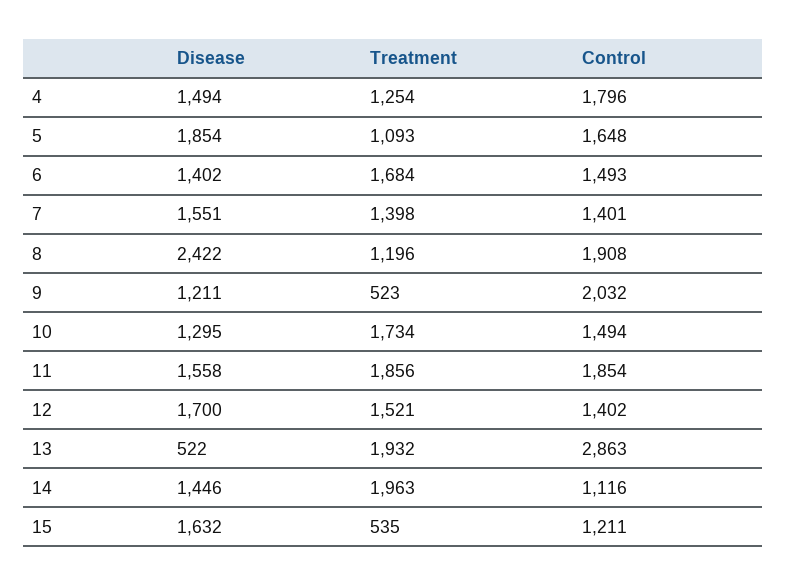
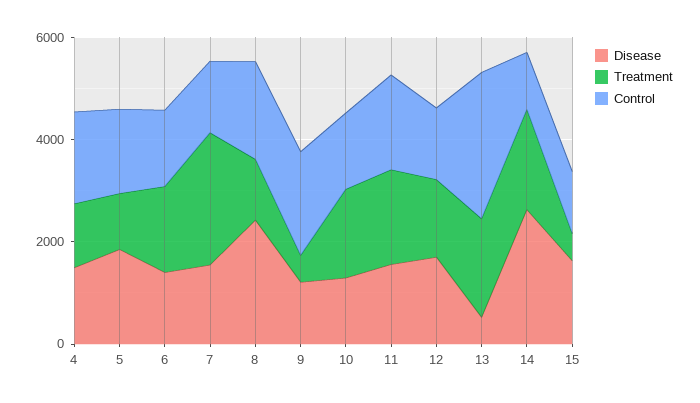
Treatment, 7: 1398 -> 2500
Disease, 14: 1446 -> 2500

